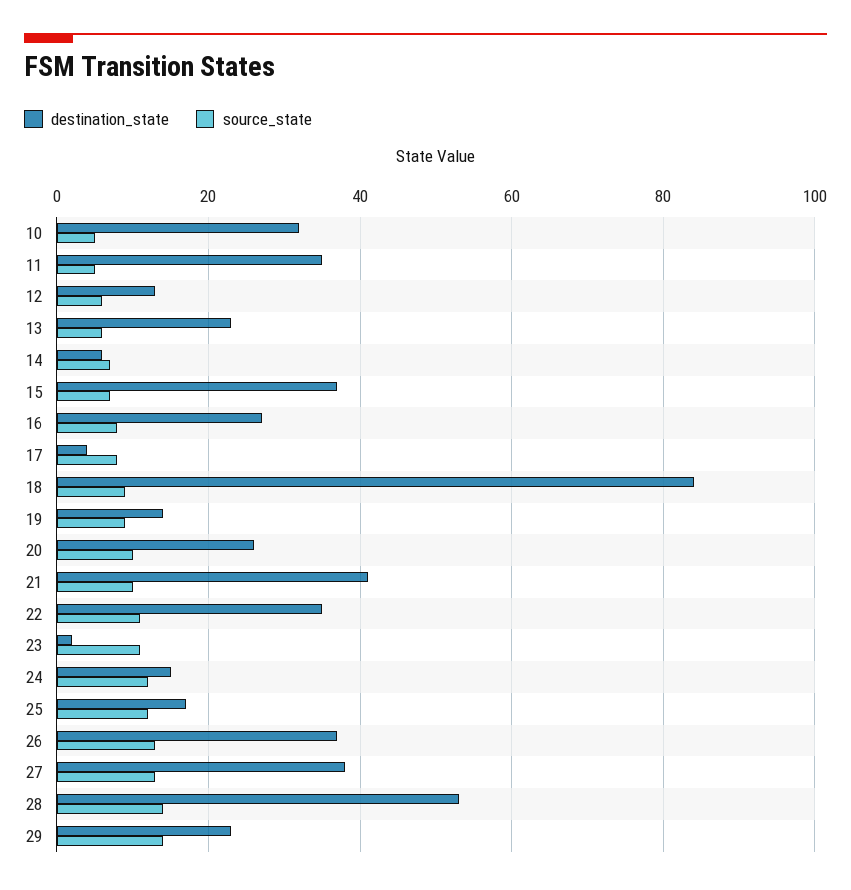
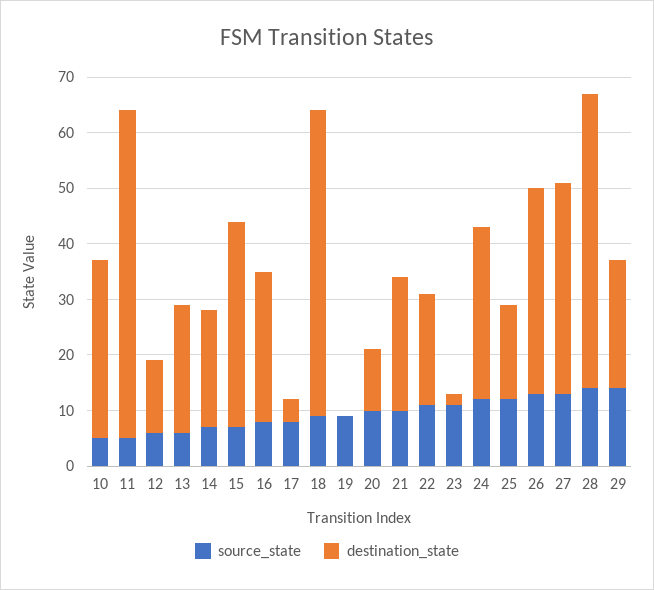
destination_state, 11: 35 -> 60
destination_state, 14: 5 -> 20
destination_state, 18: 85 -> 55
destination_state, 19: 15 -> 0
destination_state, 20: 25 -> 10
destination_state, 21: 40 -> 25
destination_state, 22: 35 -> 20
destination_state, 24: 15 -> 30

